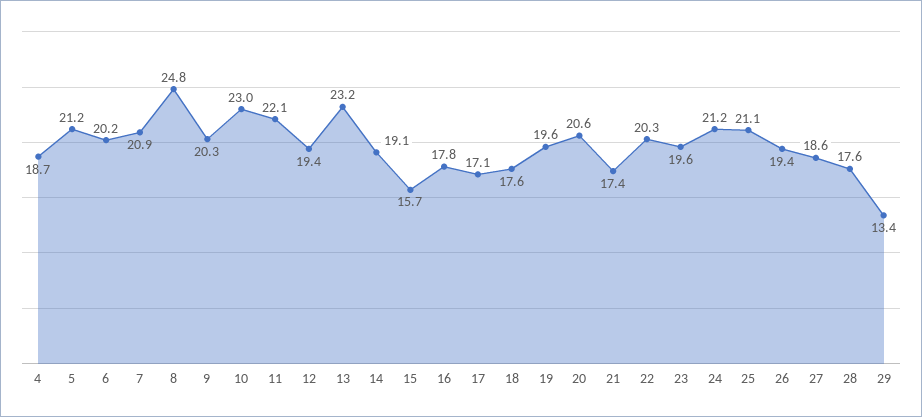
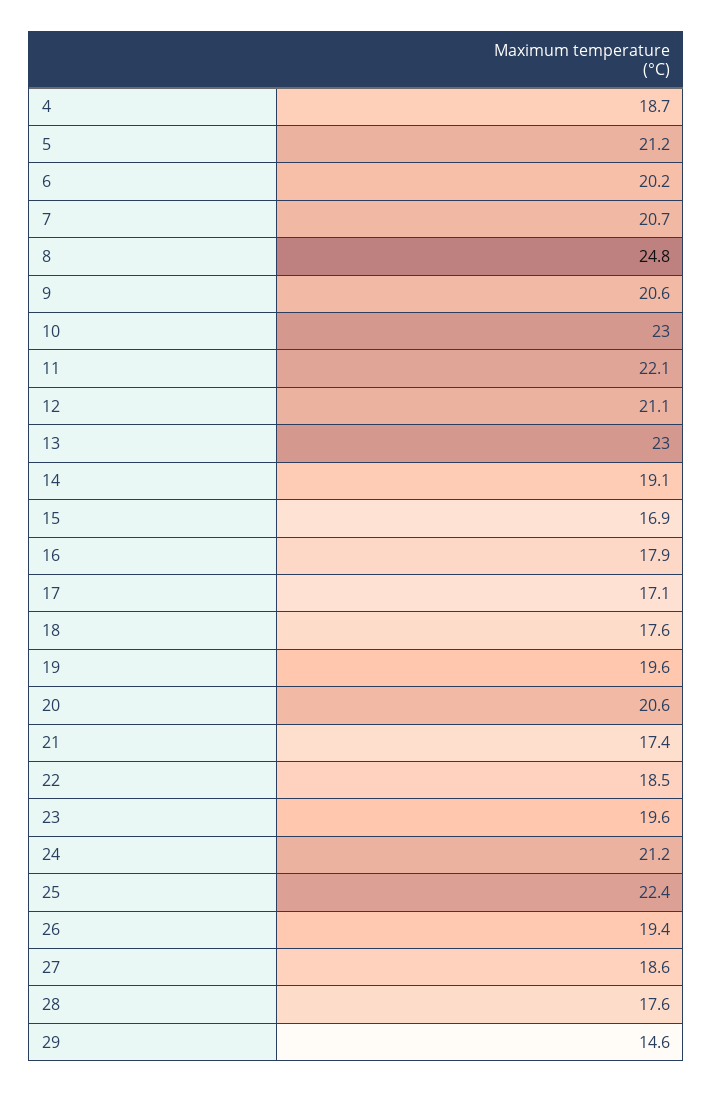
7: 20.9 -> 20.7
9: 20.3 -> 20.6
12: 19.4 -> 21.1
13: 23.2 -> 23
15: 15.7 -> 16.9
16: 17.8 -> 17.9
22: 20.3 -> 18.5
25: 21.1 -> 22.4
29: 13.4 -> 14.6

